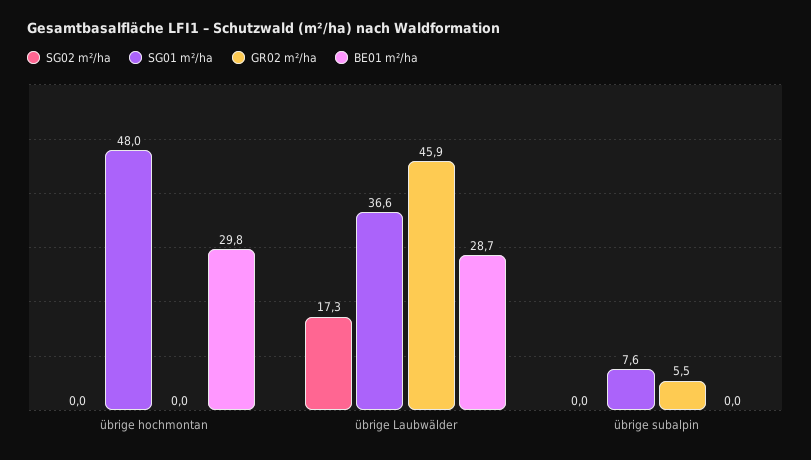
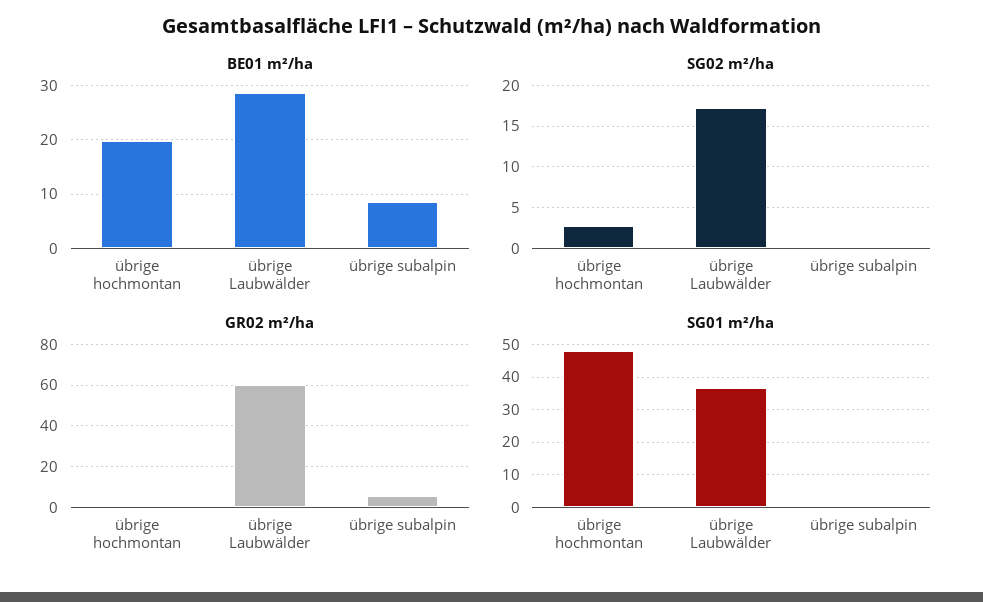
SG02 m²/ha, übrige hochmontan: 0 -> 3
BE01 m²/ha, übrige hochmontan: 29.8 -> 20
GR02 m²/ha, übrige Laubwälder: 45.9 -> 60
SG01 m²/ha, übrige subalpin: 7.6 -> 0
BE01 m²/ha, übrige subalpin: 0 -> 8

